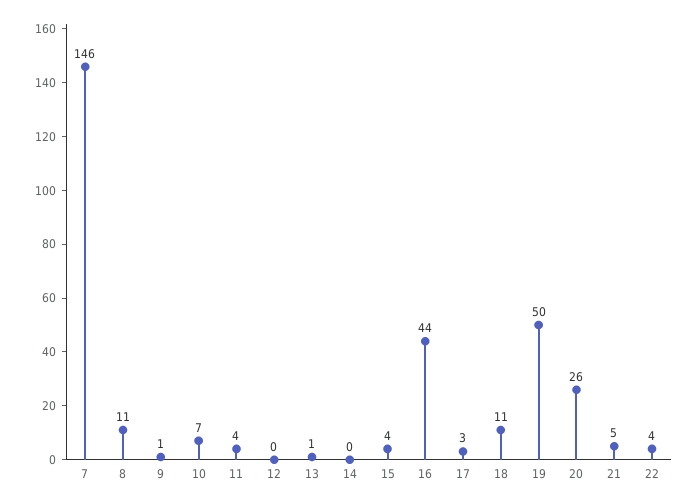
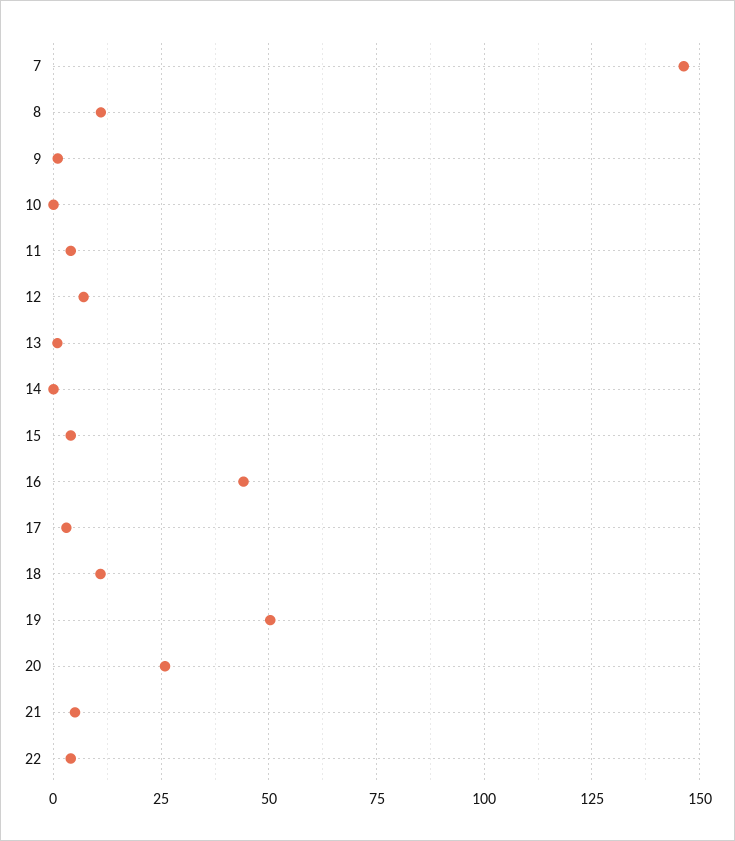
10: 7 -> 0
12: 0 -> 7.5

